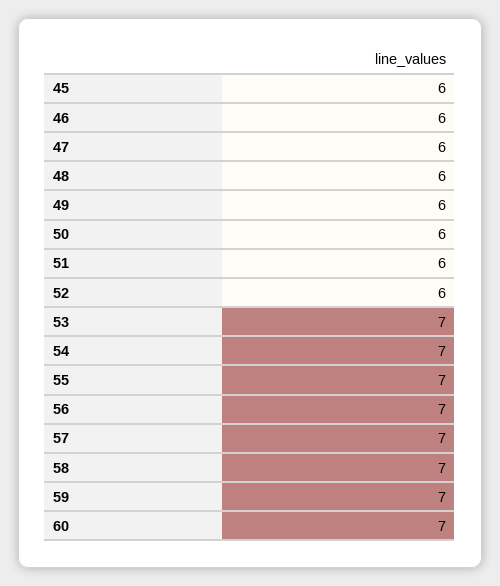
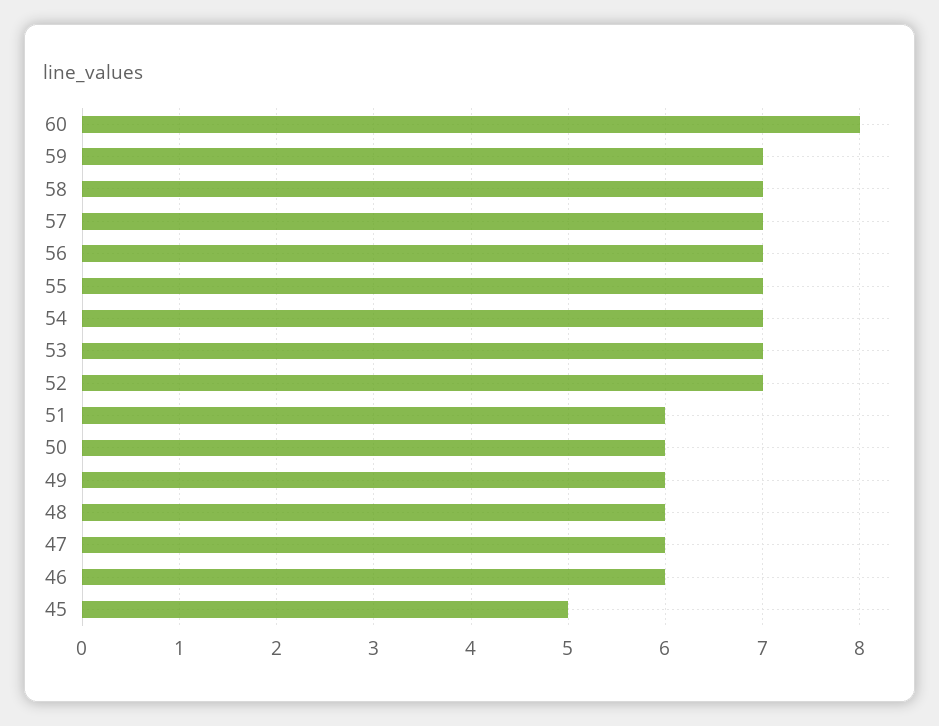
45: 6 -> 5
52: 6 -> 7
60: 7 -> 8

